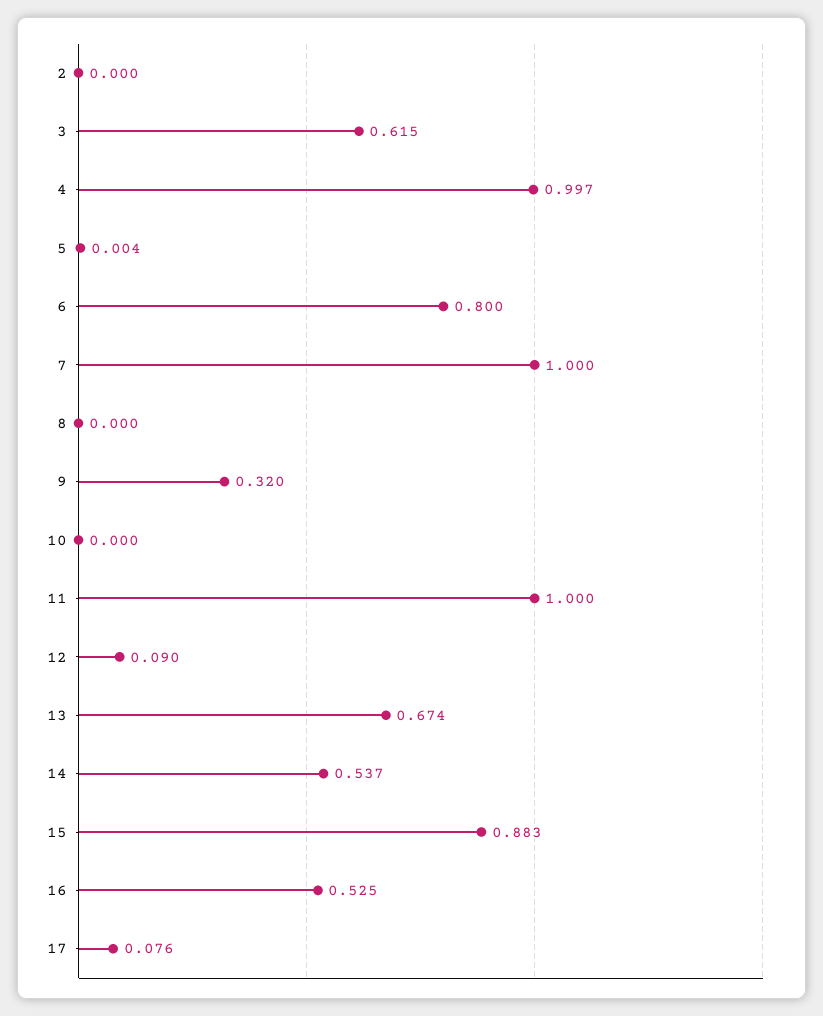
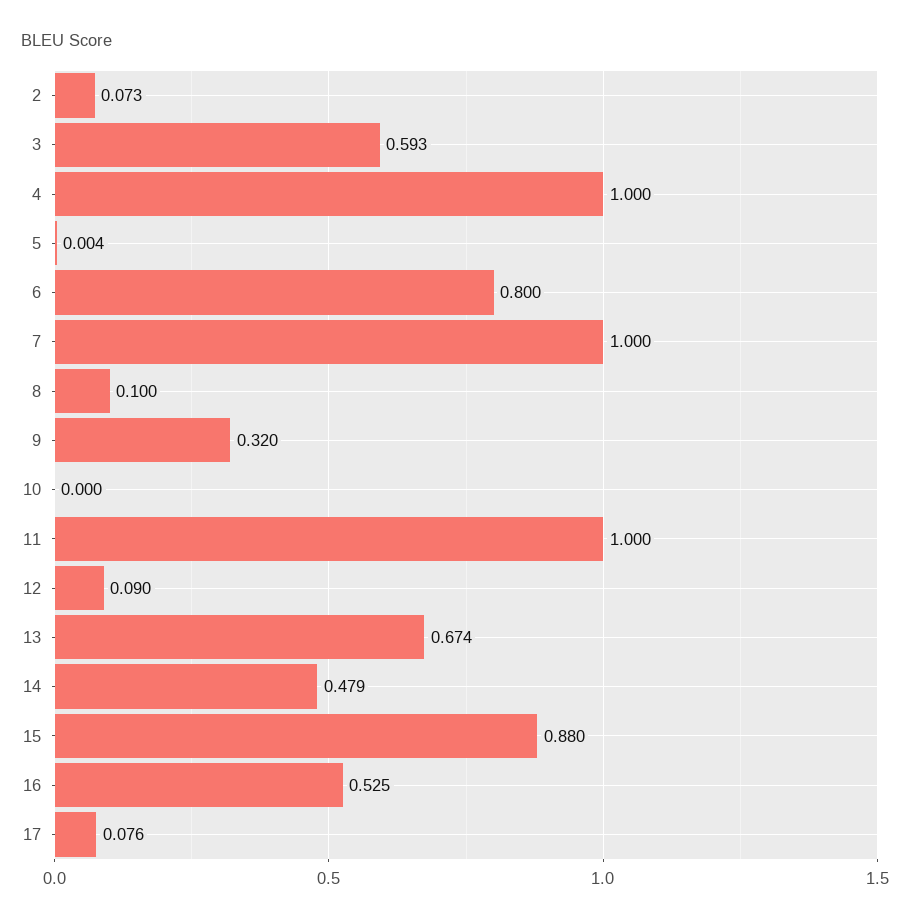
2: 0 -> 0.073
3: 0.615 -> 0.593
4: 0.997 -> 1
8: 0 -> 0.1
14: 0.537 -> 0.479
15: 0.883 -> 0.88

